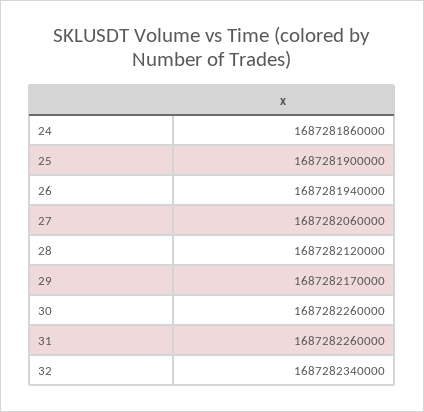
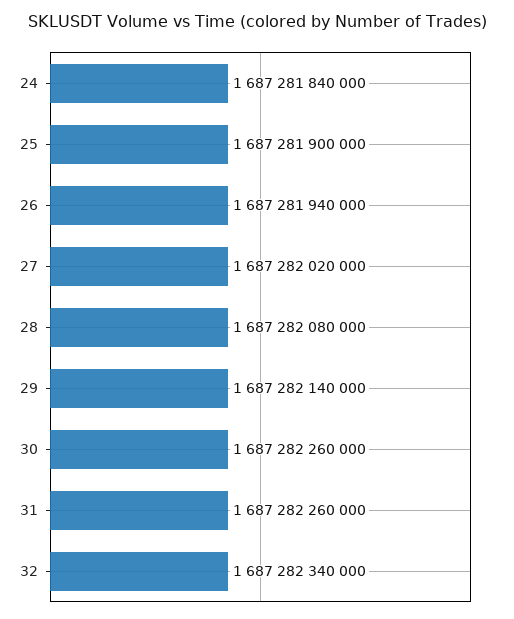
24: 1687281860000 -> 1687281840000
27: 1687282060000 -> 1687282020000
28: 1687282120000 -> 1687282080000
29: 1687282170000 -> 1687282140000

